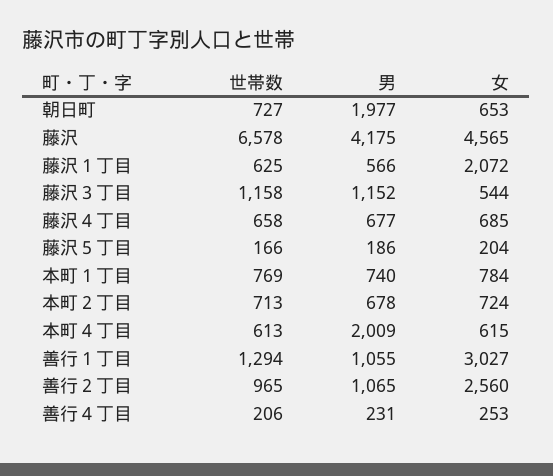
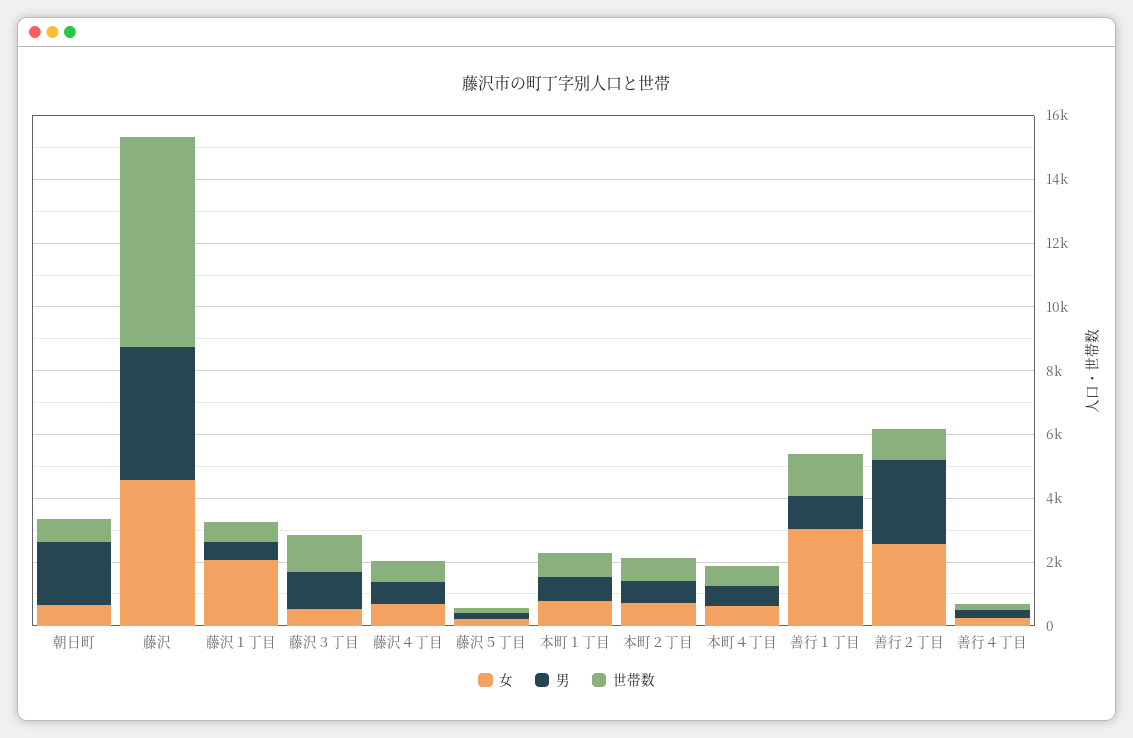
男, 本町４丁目: 2009 -> 500
男, 善行２丁目: 1065 -> 2500

